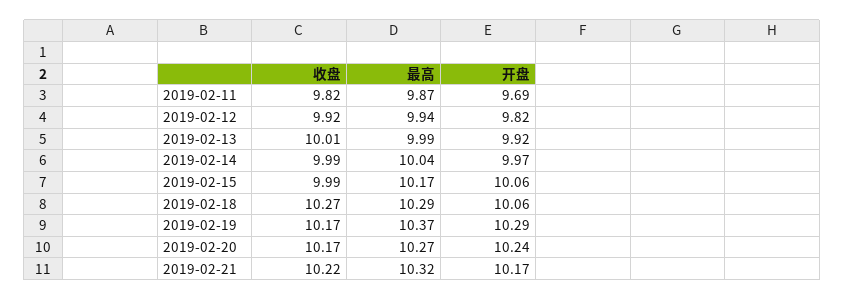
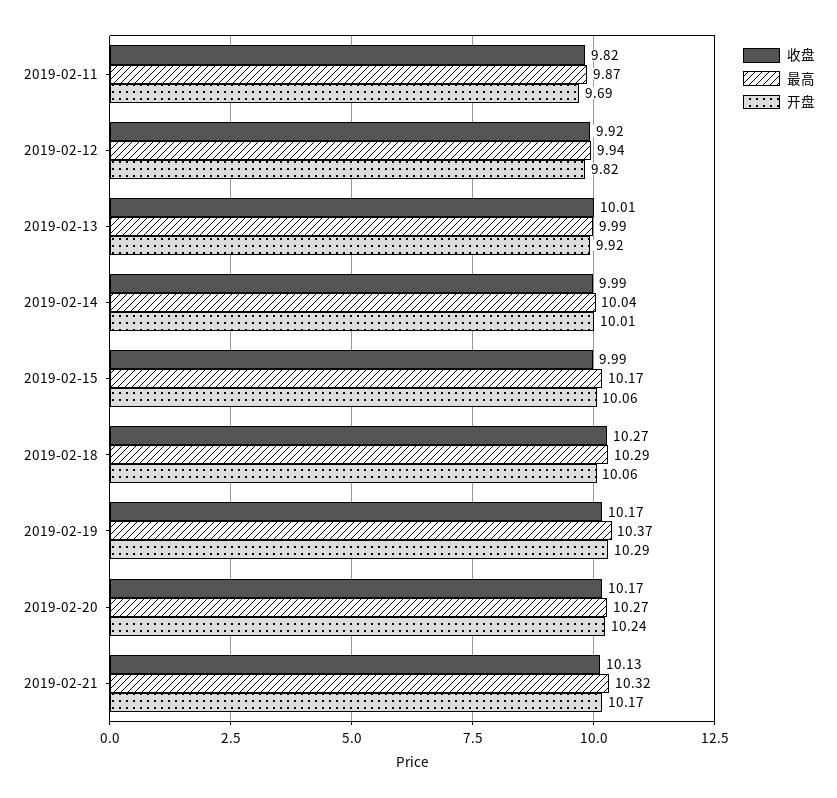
开盘, 2019-02-14: 9.97 -> 10.01
收盘, 2019-02-21: 10.22 -> 10.13

